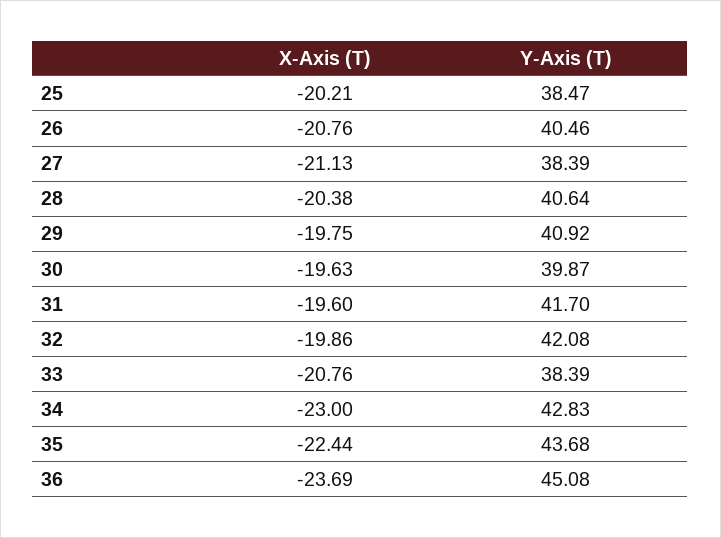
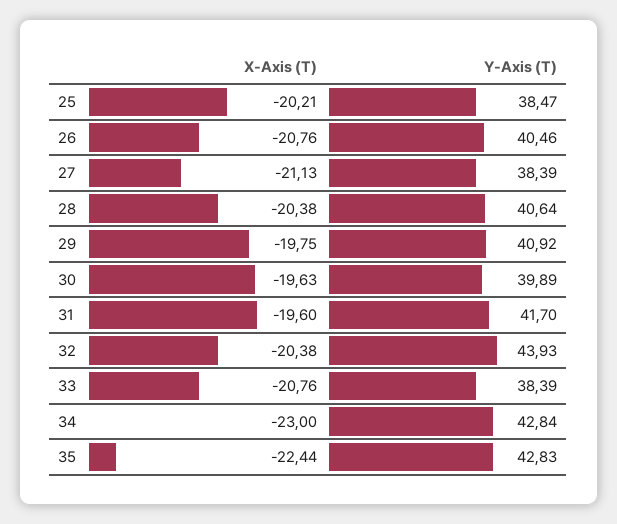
Y-Axis (T), 30: 39.87 -> 39.89
X-Axis (T), 32: -19.86 -> -20.38
Y-Axis (T), 32: 42.08 -> 43.93
Y-Axis (T), 34: 42.83 -> 42.84
Y-Axis (T), 35: 43.68 -> 42.83
X-Axis (T), 36: -23.69 -> none
Y-Axis (T), 36: 45.08 -> none

